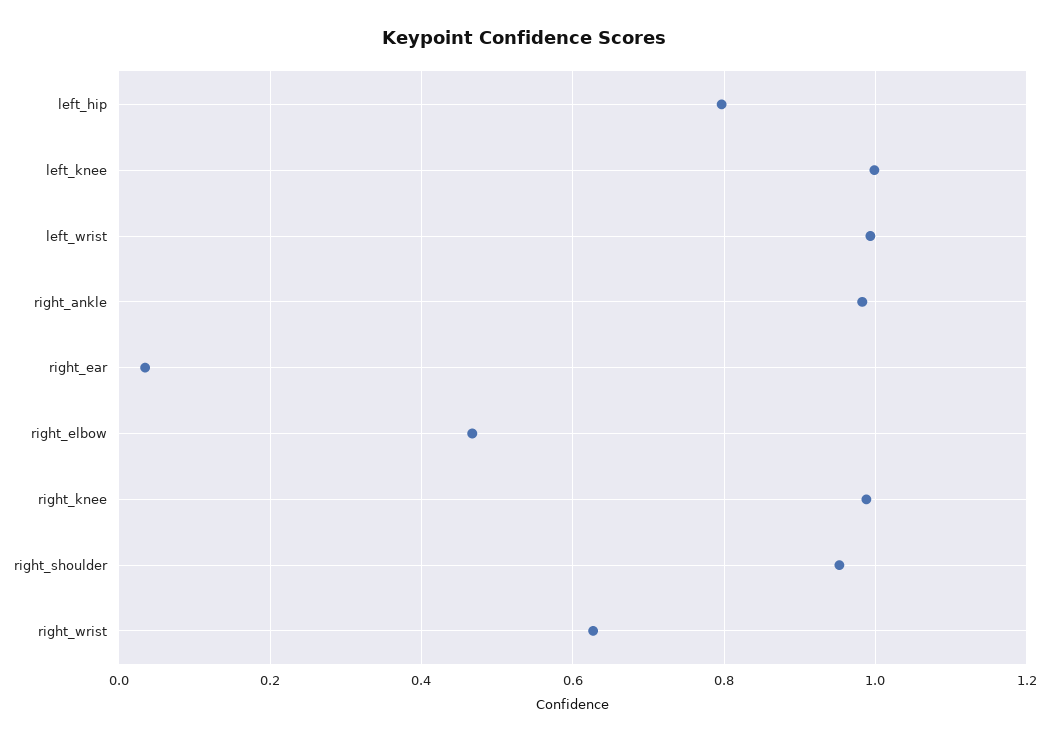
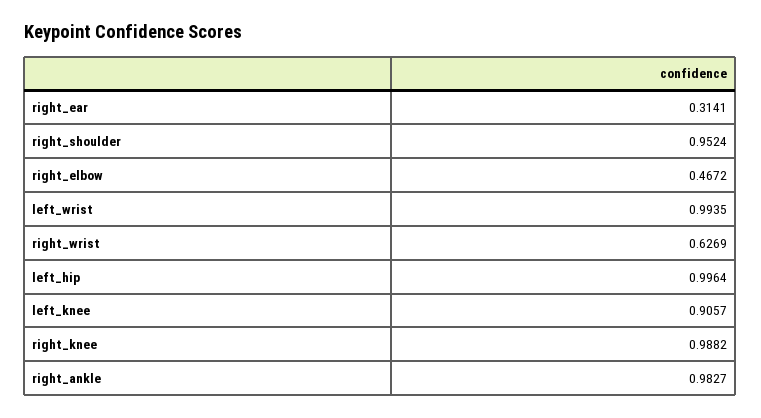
left_hip: 0.8 -> 0.9964
left_knee: 1 -> 0.9057
right_ear: 0.04 -> 0.3141

